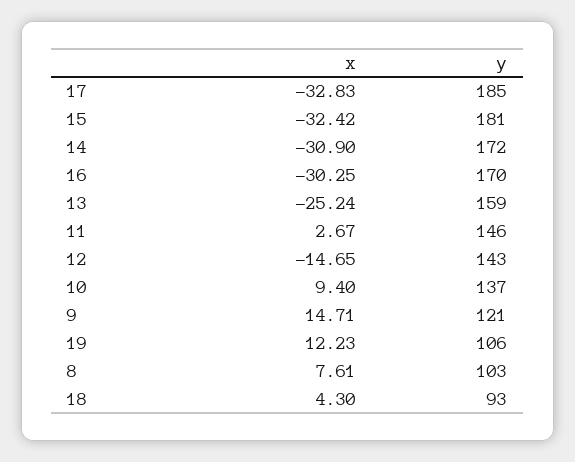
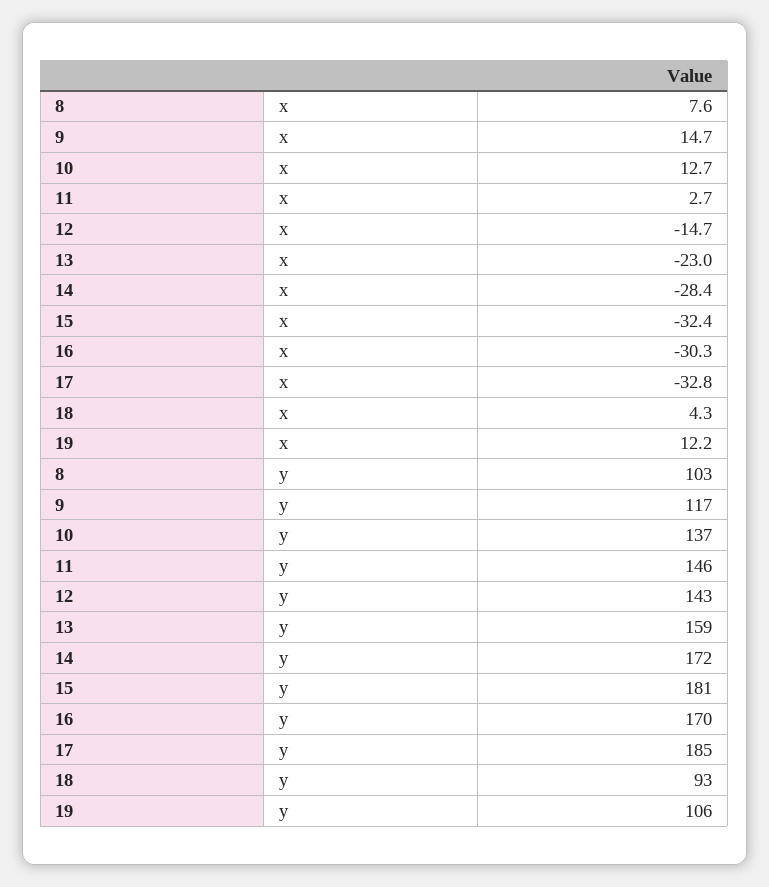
x, 14: -30.9 -> -28.4
x, 13: -25.24 -> -23
x, 10: 9.4 -> 12.7
y, 9: 121 -> 117

